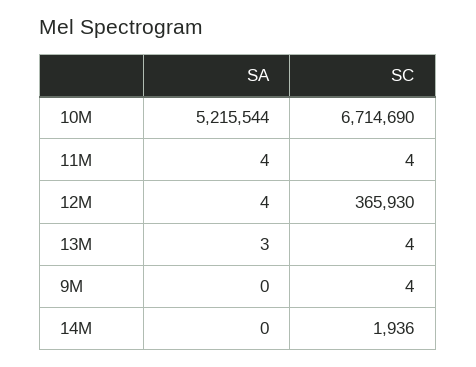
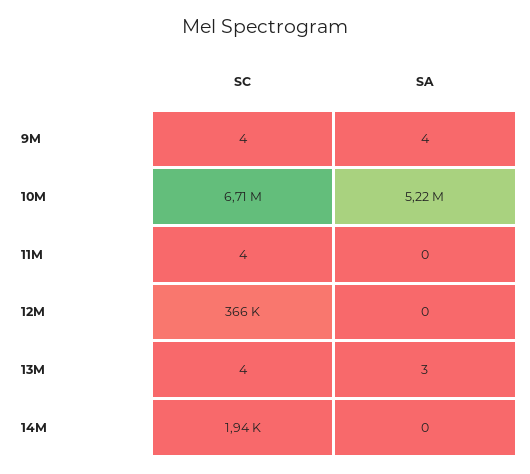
SA, 11M: 4 -> 0
SA, 12M: 4 -> 0
SA, 9M: 0 -> 4

